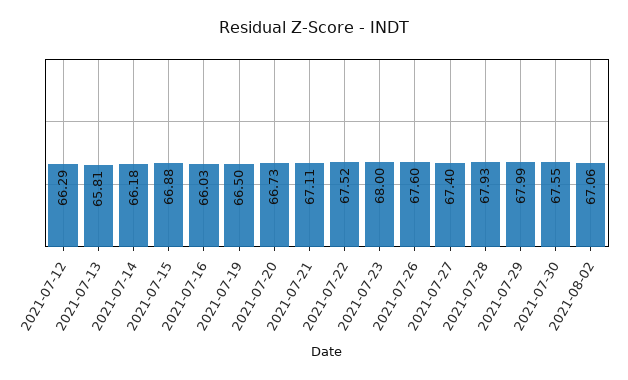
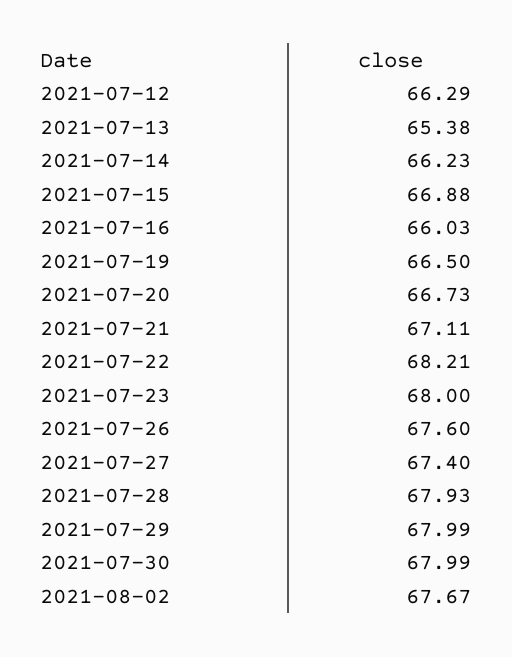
2021-07-13: 65.81 -> 65.38
2021-07-14: 66.18 -> 66.23
2021-07-22: 67.52 -> 68.21
2021-07-30: 67.55 -> 67.99
2021-08-02: 67.06 -> 67.67

